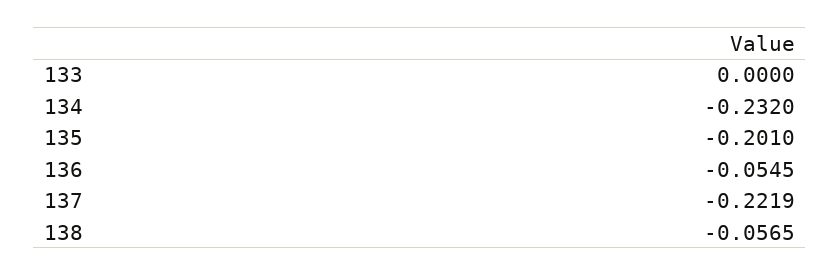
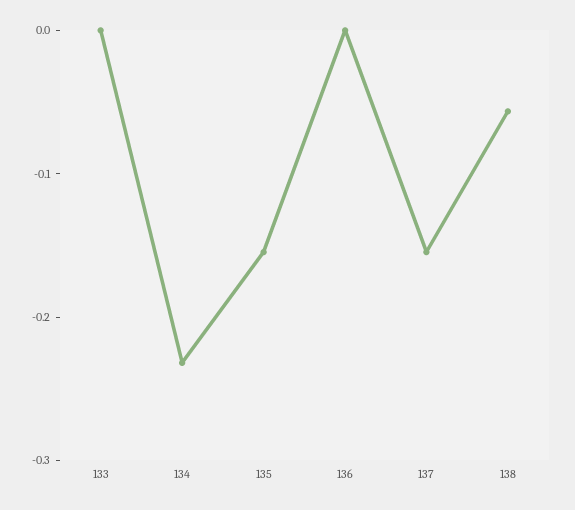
135: -0.201 -> -0.16
136: -0.0545 -> 0
137: -0.2219 -> -0.16

